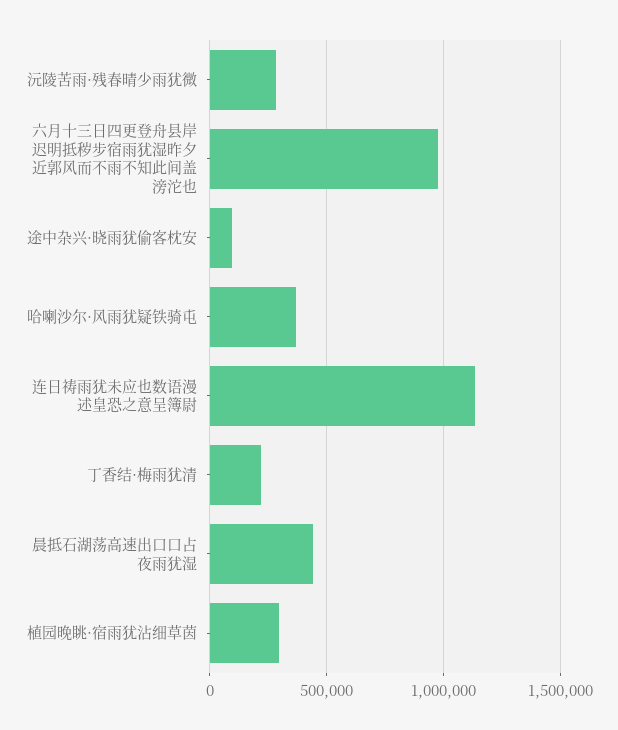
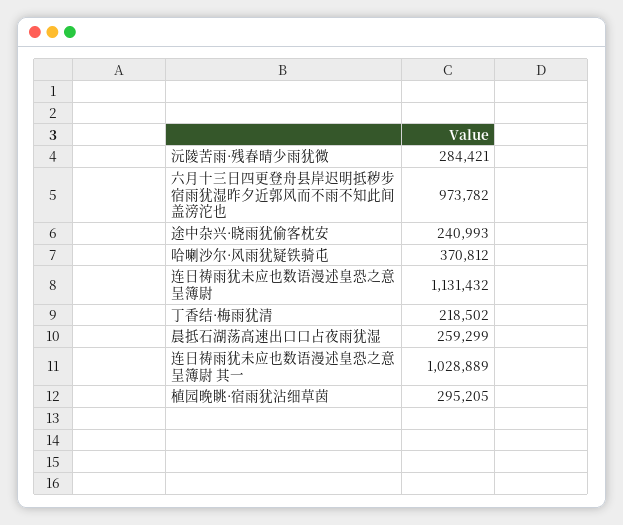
途中杂兴·晓雨犹偷客枕安: 100000 -> 240993
晨抵石湖荡高速出口口占夜雨犹湿: 450000 -> 259299
连日祷雨犹未应也数语漫述皇恐之意呈簿尉 其一: none -> 1028889

